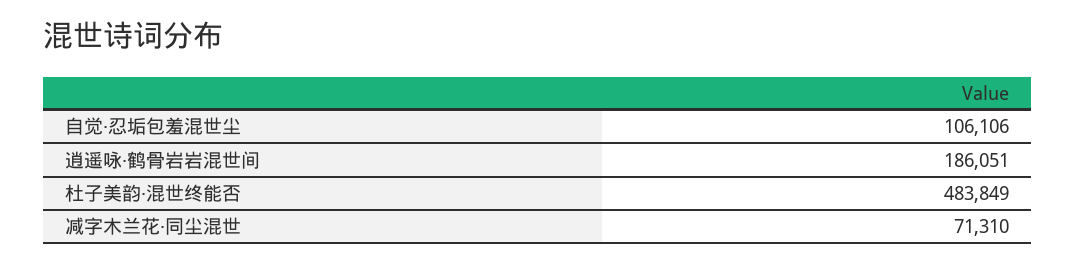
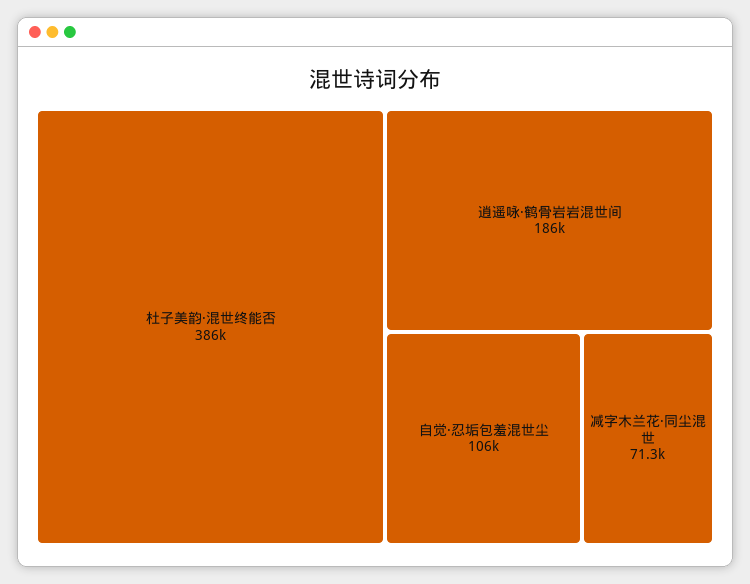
杜子美韵·混世终能否: 483849 -> 386000

